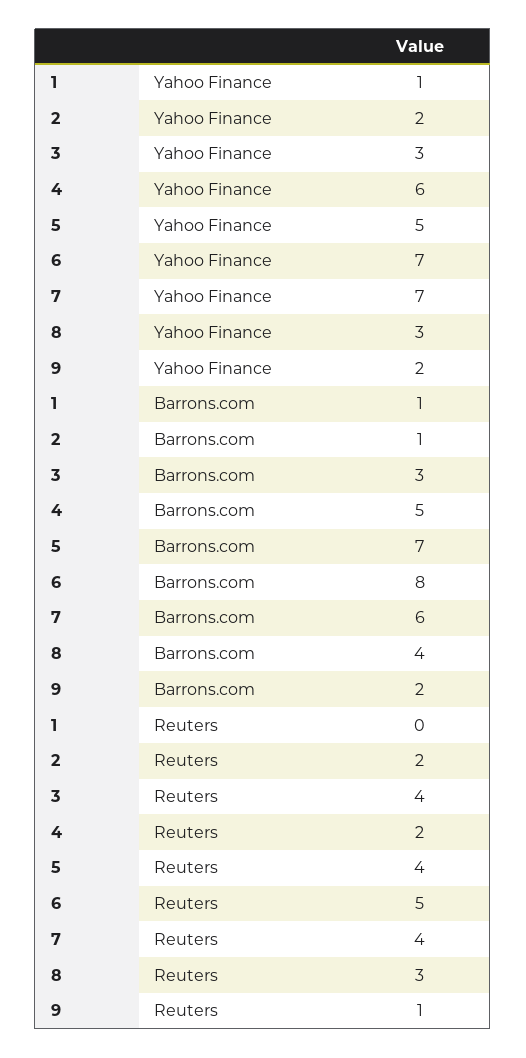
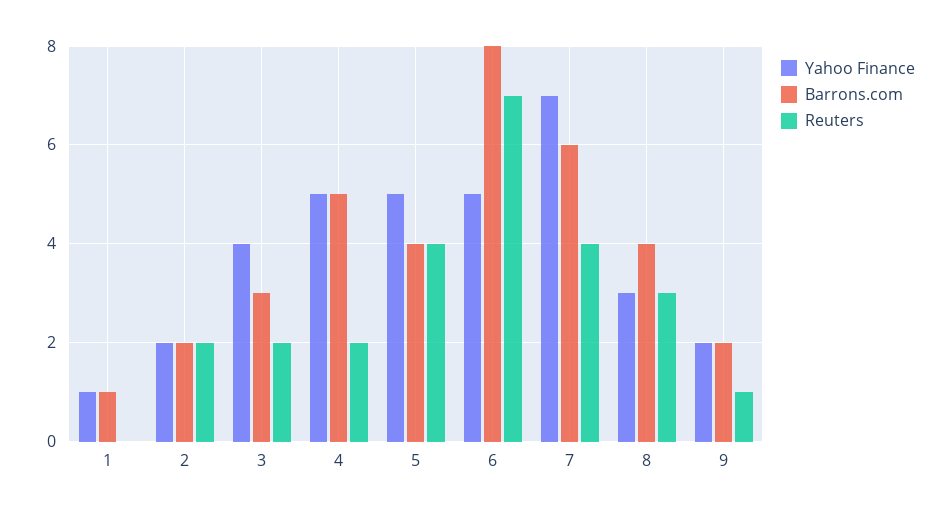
Yahoo Finance, 3: 3 -> 4
Yahoo Finance, 4: 6 -> 5
Yahoo Finance, 6: 7 -> 5
Barrons.com, 2: 1 -> 2
Barrons.com, 5: 7 -> 4
Reuters, 3: 4 -> 2
Reuters, 6: 5 -> 7

